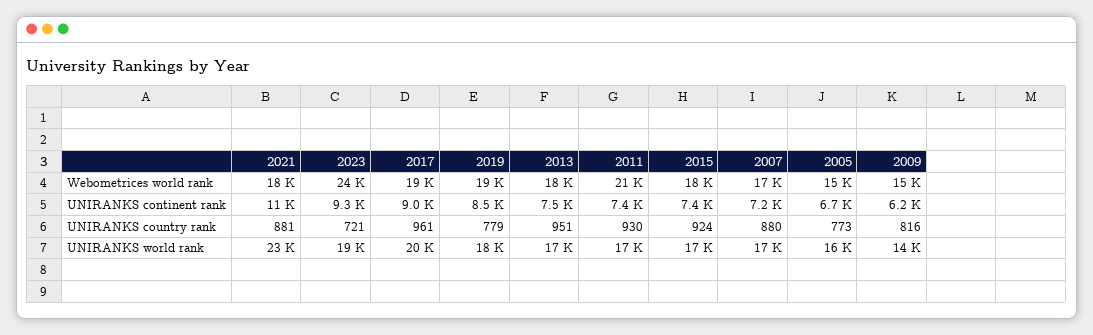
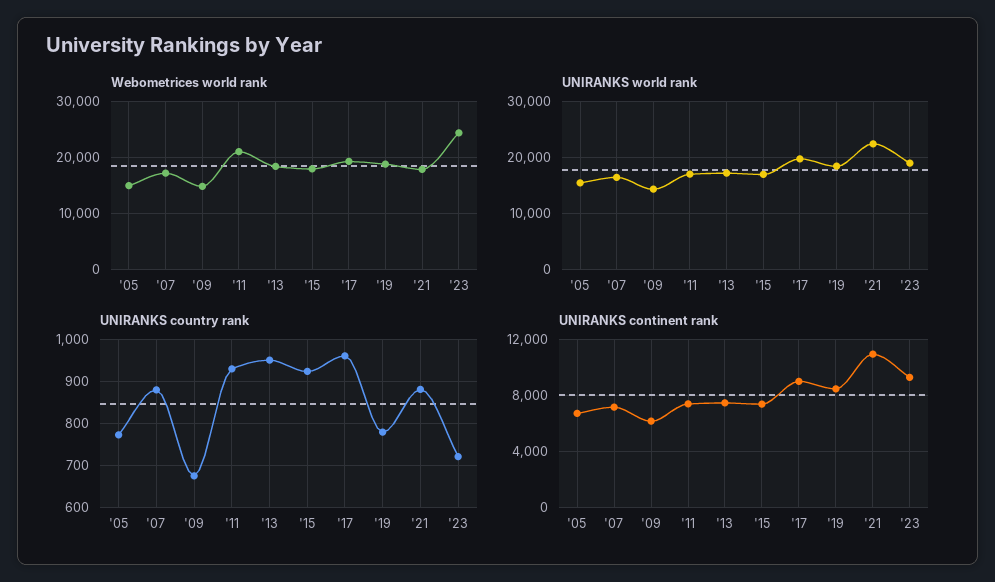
UNIRANKS country rank, 2009: 816 -> 680

